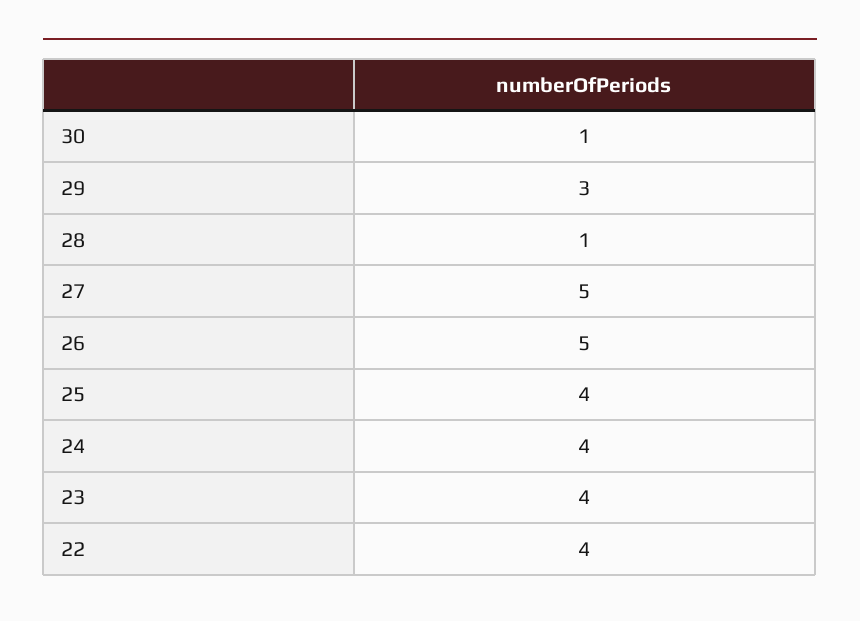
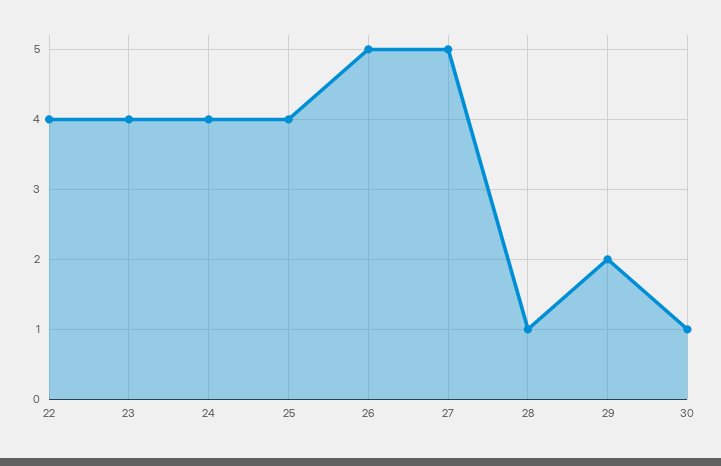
29: 3 -> 2

